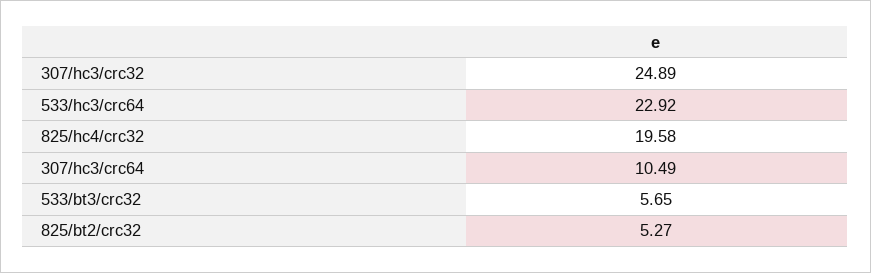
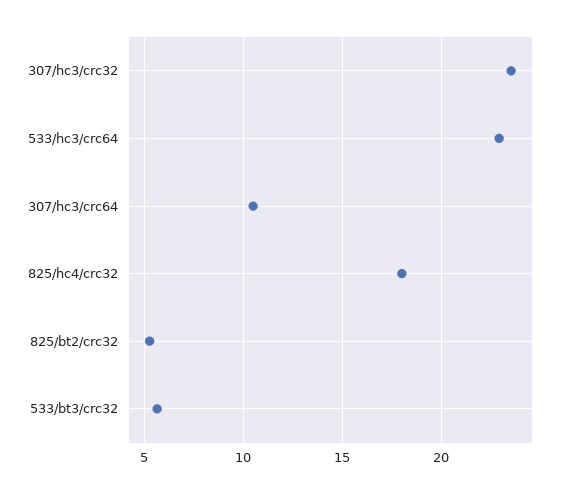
307/hc3/crc32: 24.89 -> 23.5
825/hc4/crc32: 19.58 -> 18

